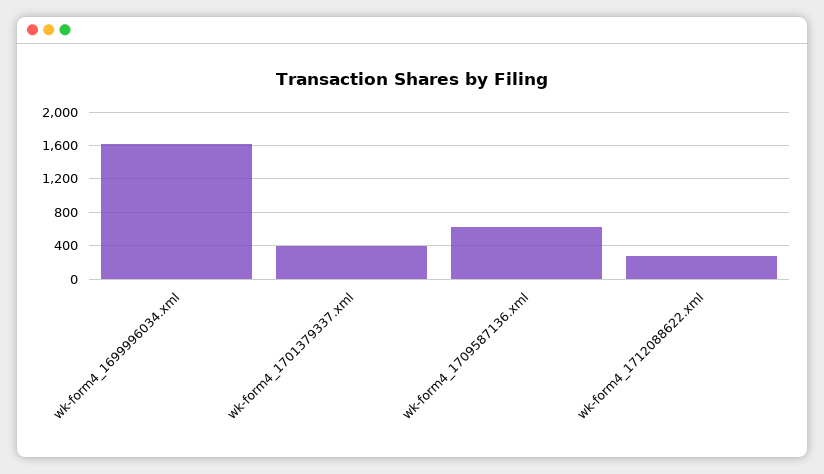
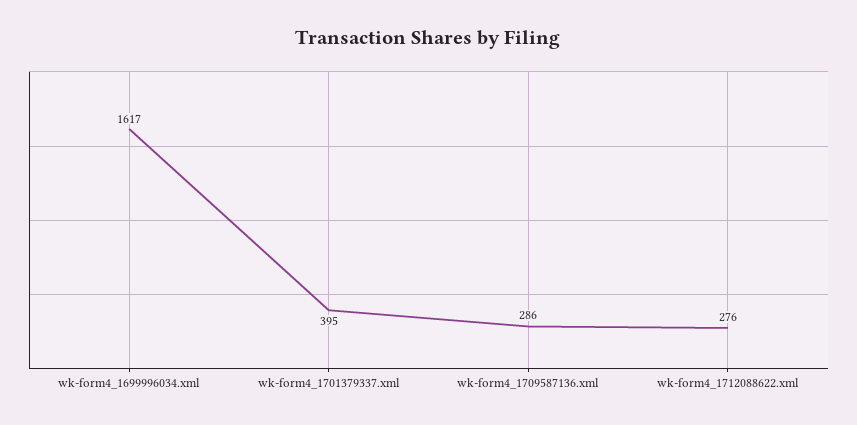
wk-form4_1709587136.xml: 600 -> 286

